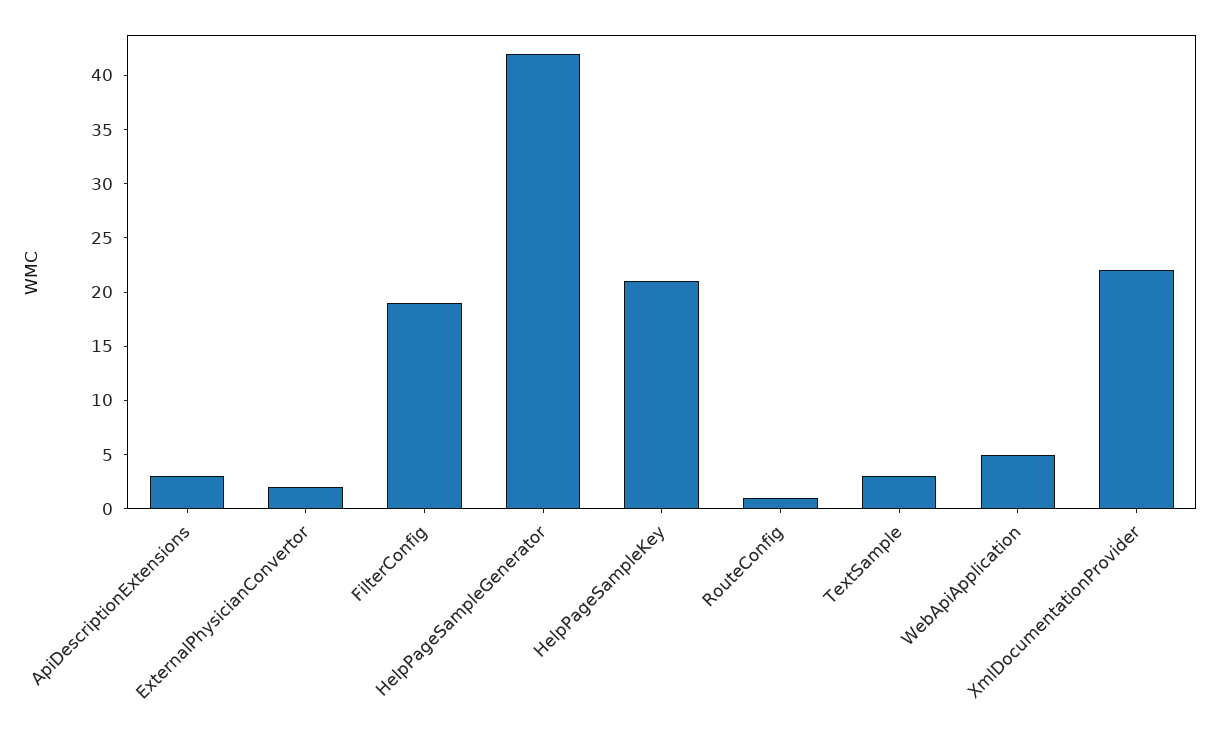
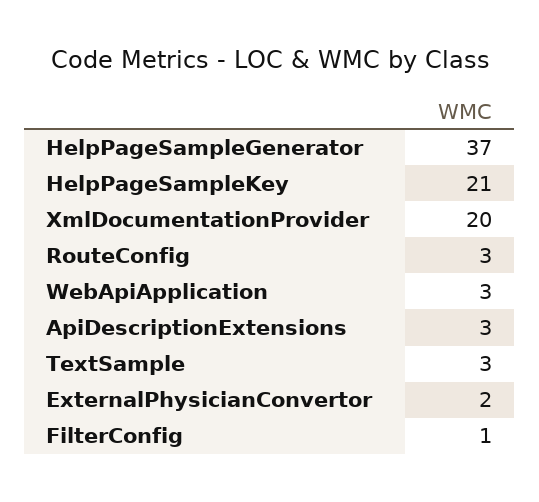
FilterConfig: 19 -> 1
HelpPageSampleGenerator: 42 -> 37
RouteConfig: 1 -> 3
WebApiApplication: 5 -> 3
XmlDocumentationProvider: 22 -> 20

